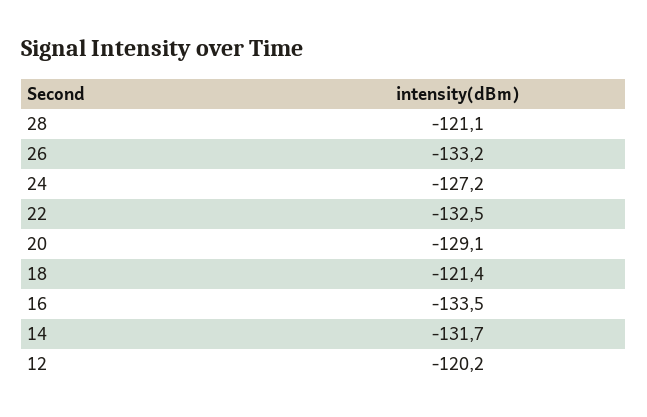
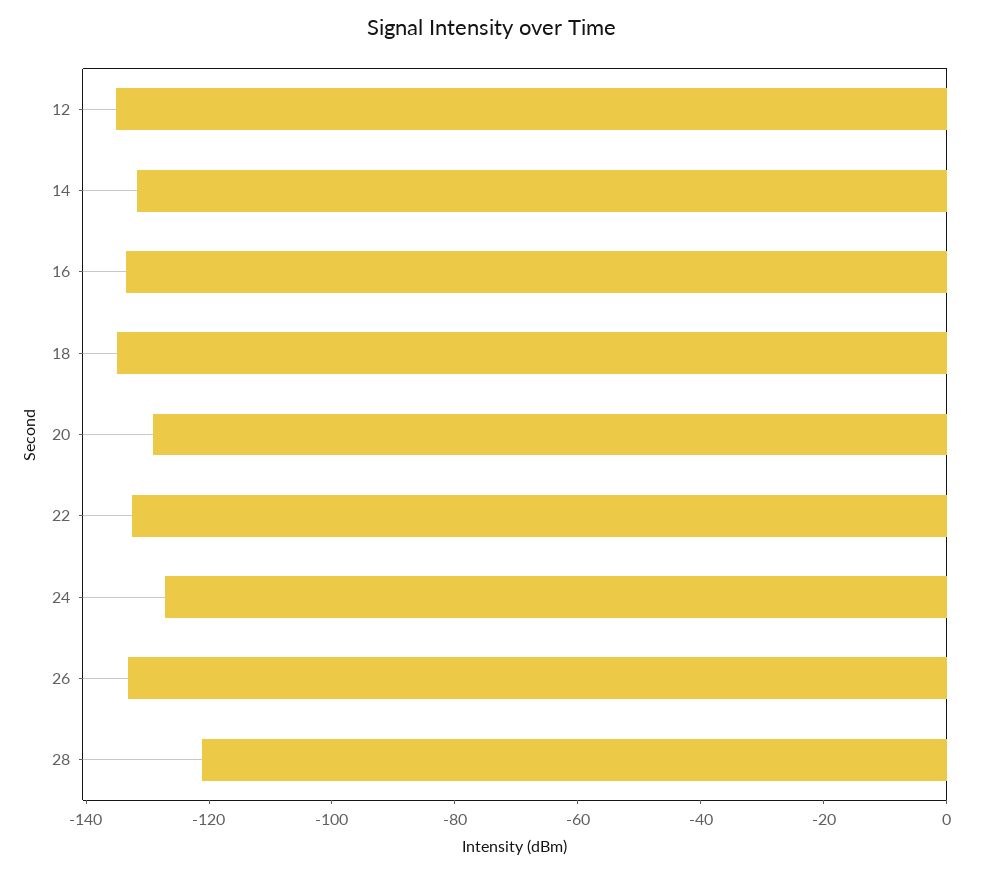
18: -121.4 -> -135
12: -120.2 -> -135

